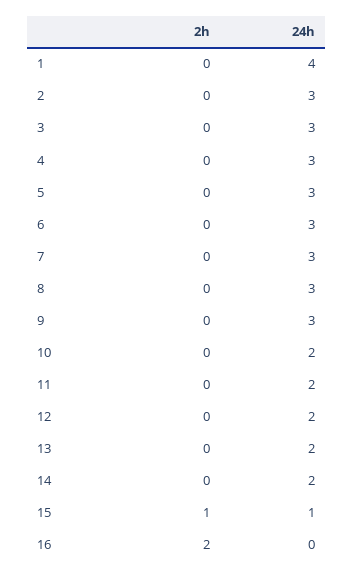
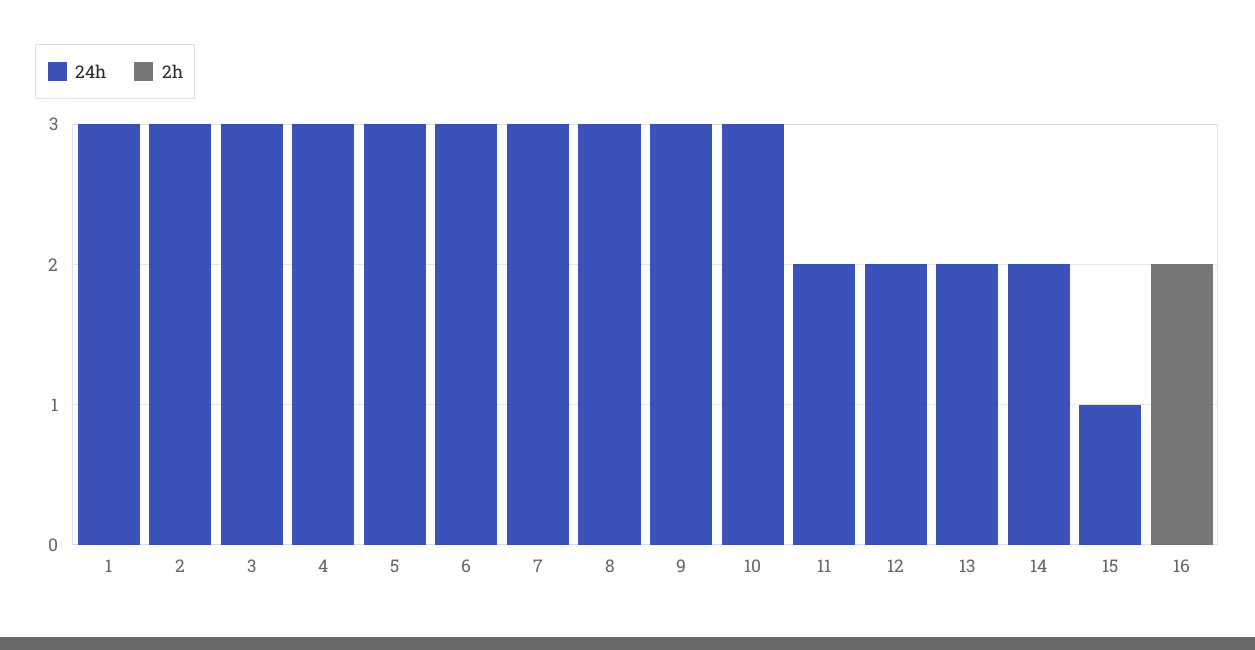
24h, 1: 4 -> 3
24h, 10: 2 -> 3
2h, 15: 1 -> 0

